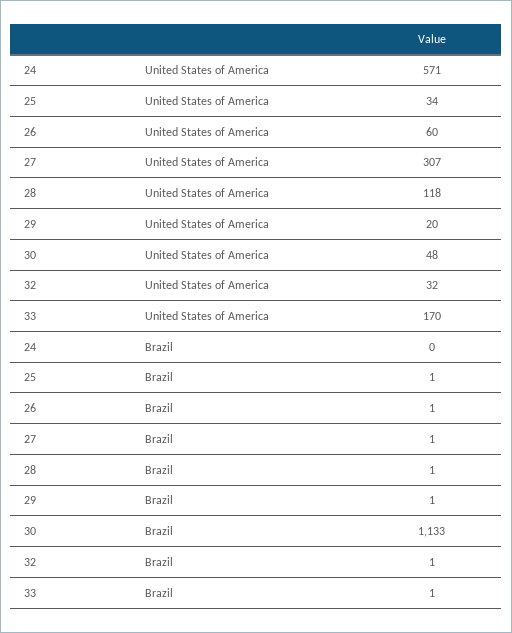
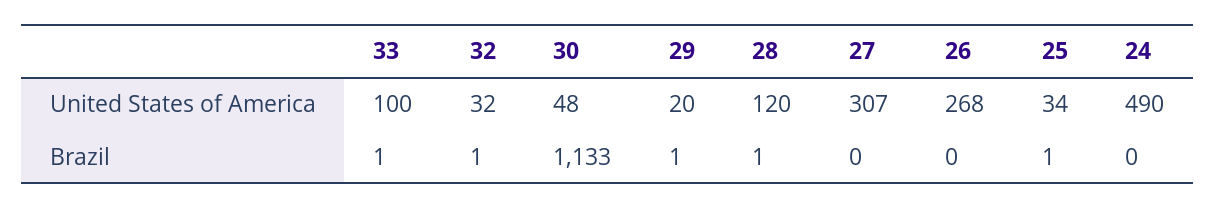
24, United States of America: 571 -> 490
26, United States of America: 60 -> 268
28, United States of America: 118 -> 120
33, United States of America: 170 -> 100
26, Brazil: 1 -> 0
27, Brazil: 1 -> 0

